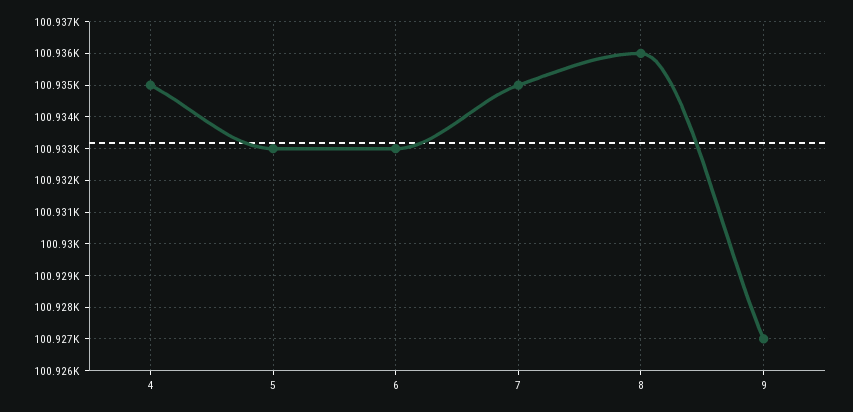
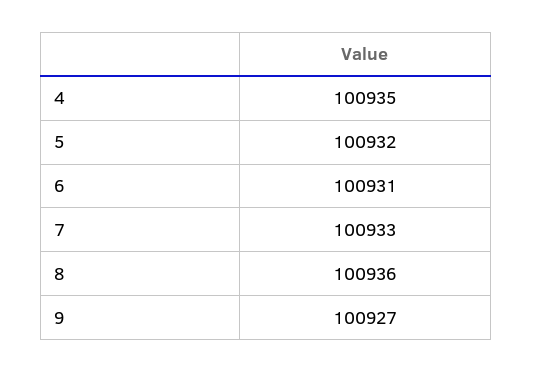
5: 100933 -> 100932
6: 100933 -> 100931
7: 100935 -> 100933

